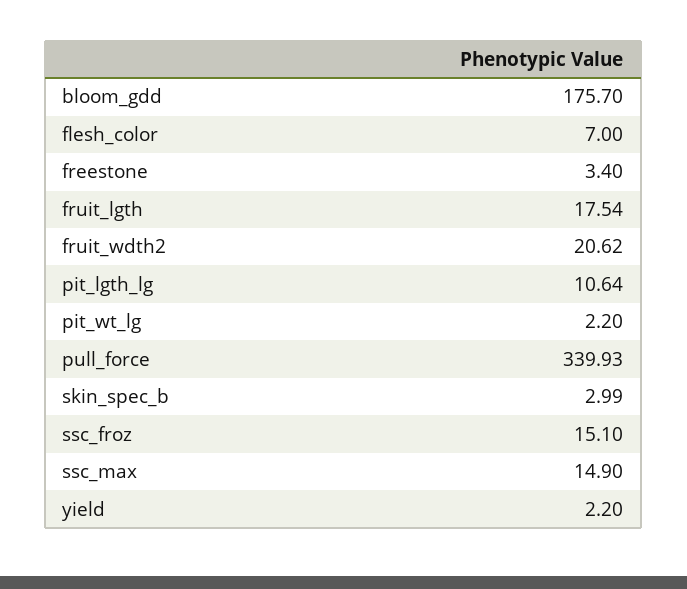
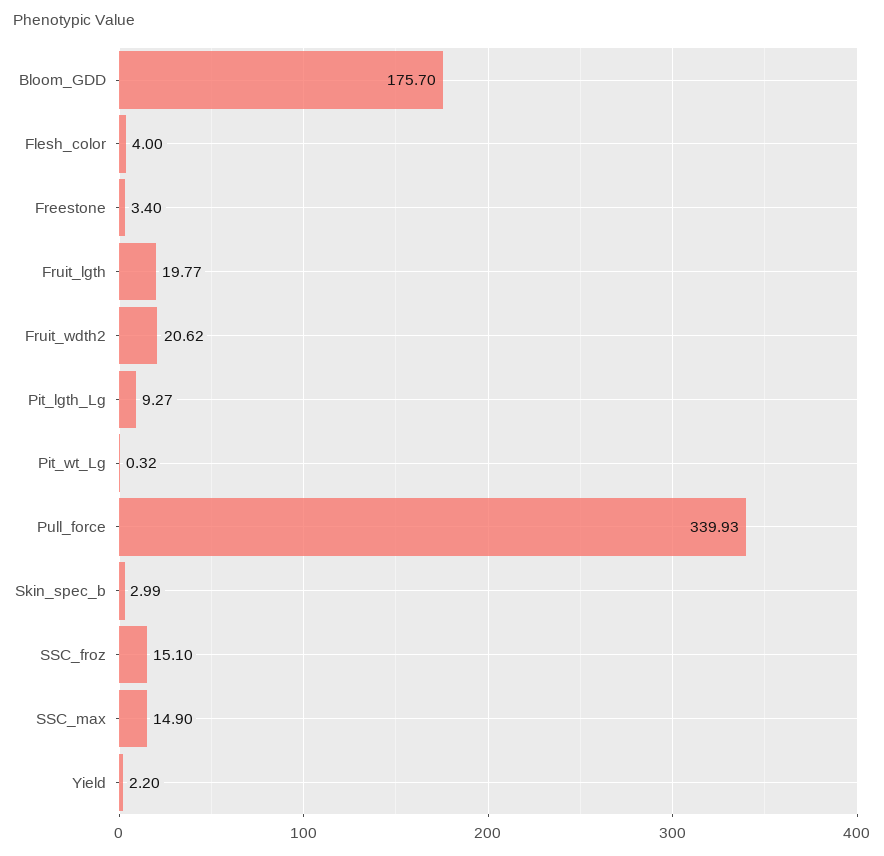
flesh_color: 7 -> 4
fruit_lgth: 17.54 -> 19.77
pit_lgth_lg: 10.64 -> 9.27
pit_wt_lg: 2.2 -> 0.32

